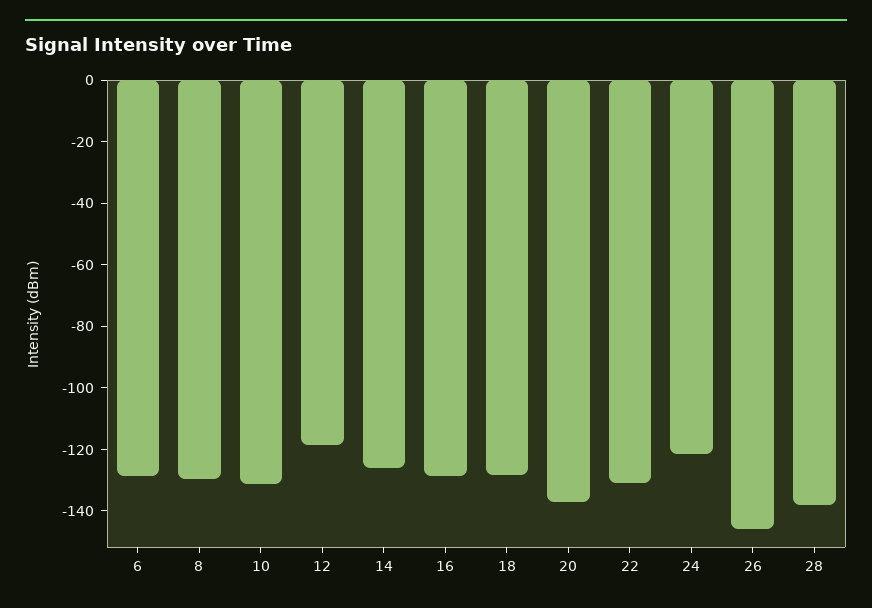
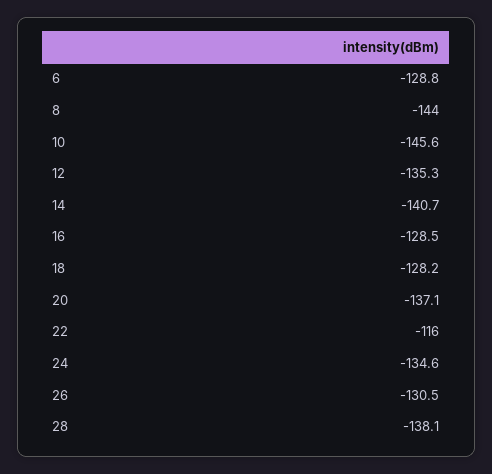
8: -130 -> -144
10: -130 -> -145.6
12: -120 -> -135.3
14: -125 -> -140.7
22: -130 -> -116
24: -120 -> -134.6
26: -145 -> -130.5

